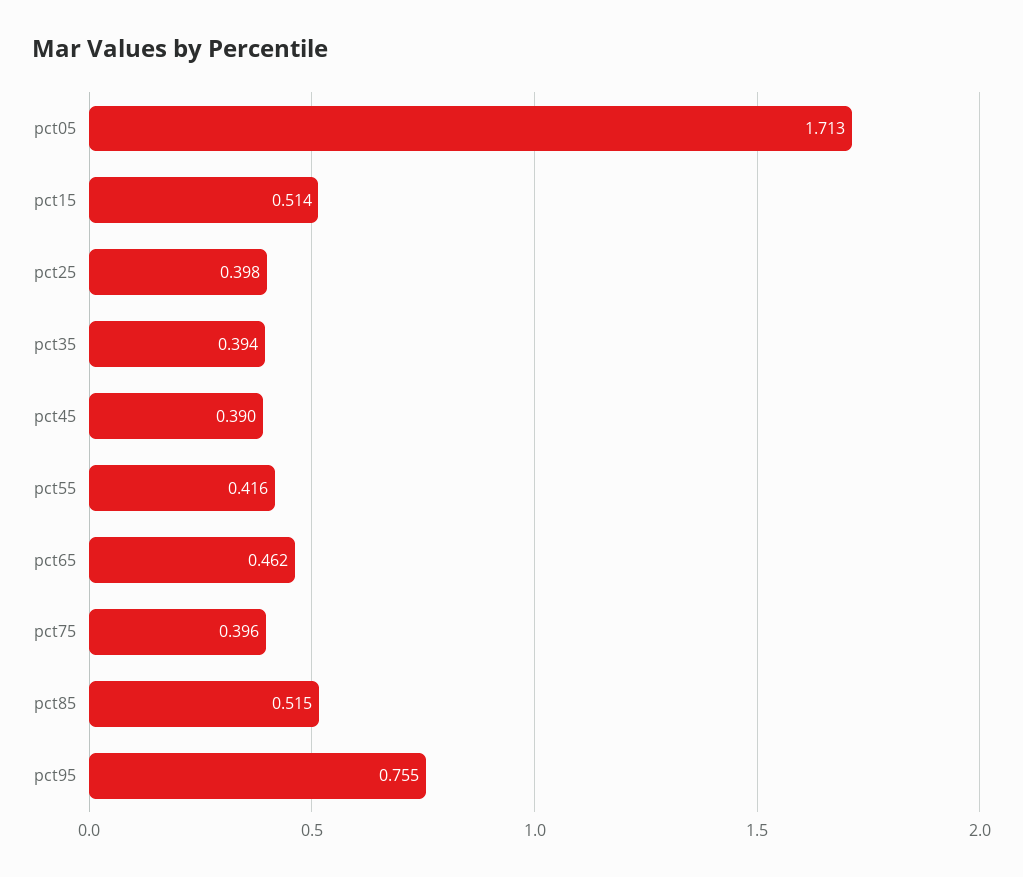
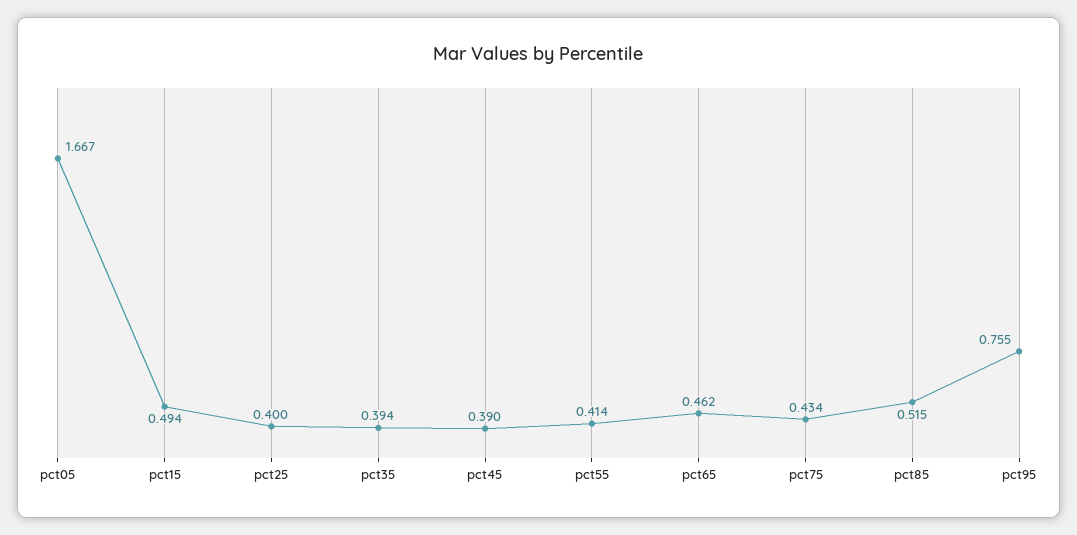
pct05: 1.713 -> 1.667
pct15: 0.514 -> 0.494
pct25: 0.398 -> 0.4
pct55: 0.416 -> 0.414
pct75: 0.396 -> 0.434

